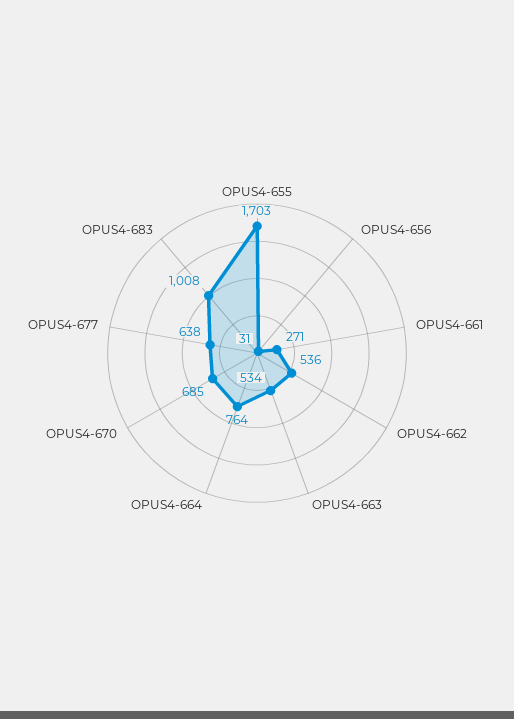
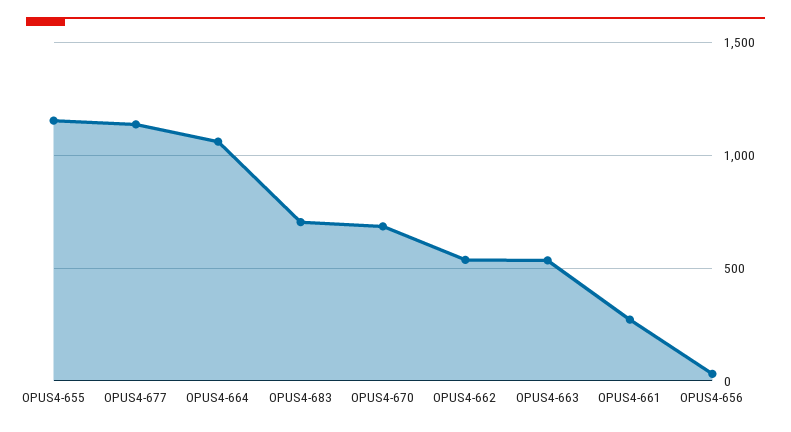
OPUS4-655: 1703 -> 1150
OPUS4-664: 764 -> 1050
OPUS4-677: 638 -> 1150
OPUS4-683: 1008 -> 700

